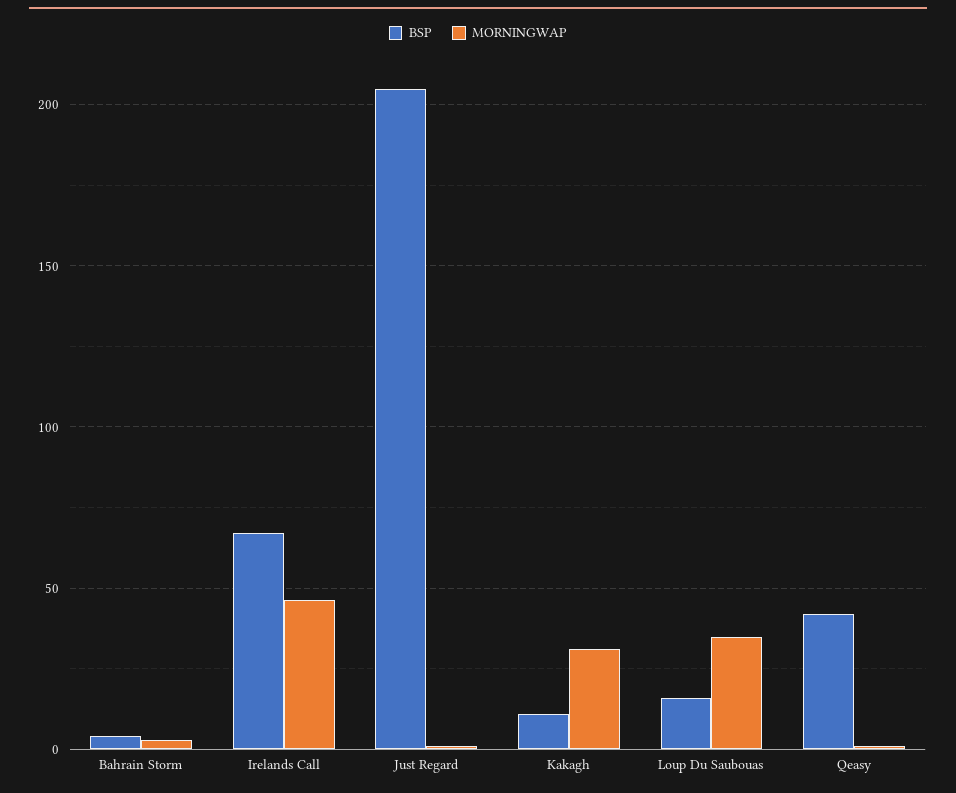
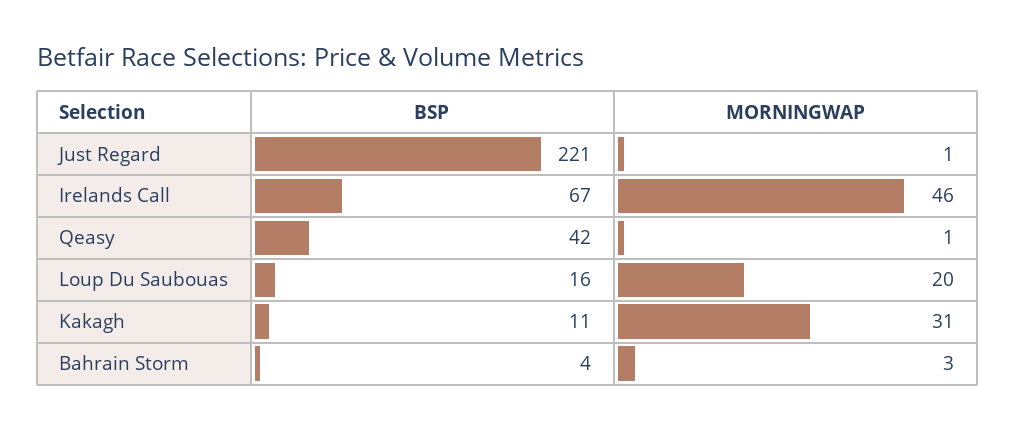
BSP, Just Regard: 205 -> 221
MORNINGWAP, Loup Du Saubouas: 35 -> 20

